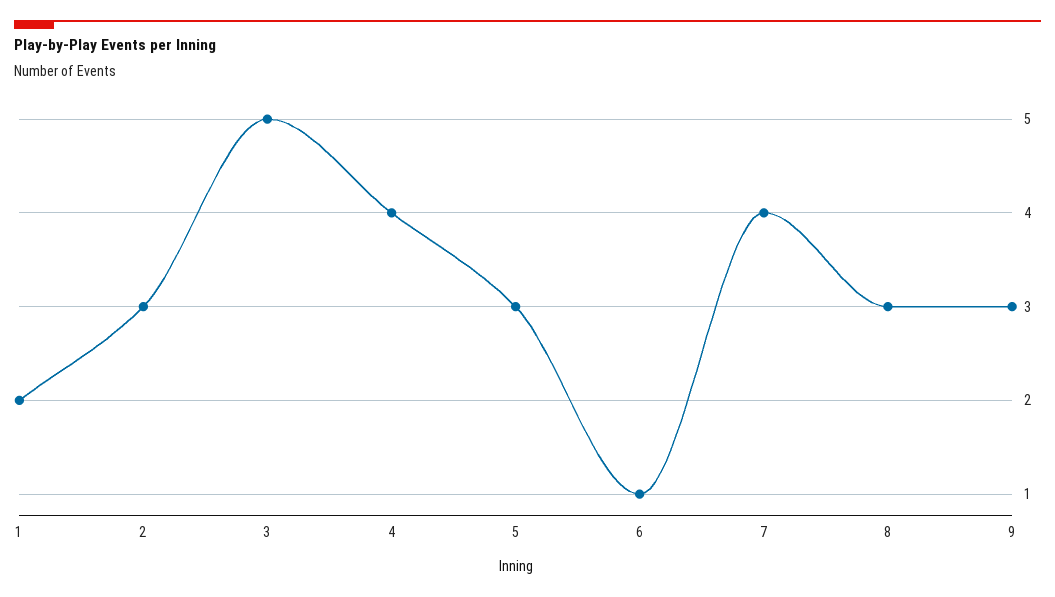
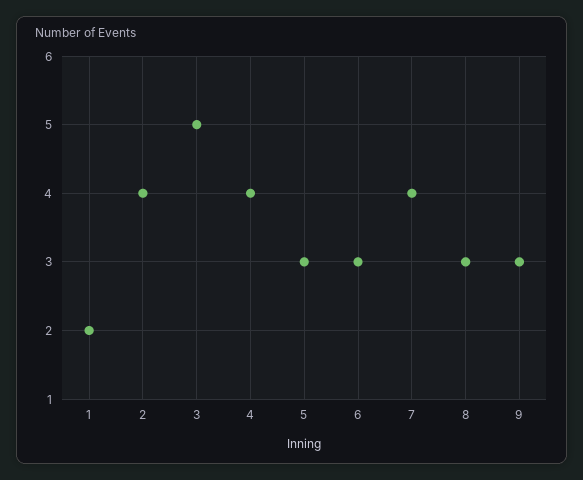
2: 3 -> 4
6: 1 -> 3

